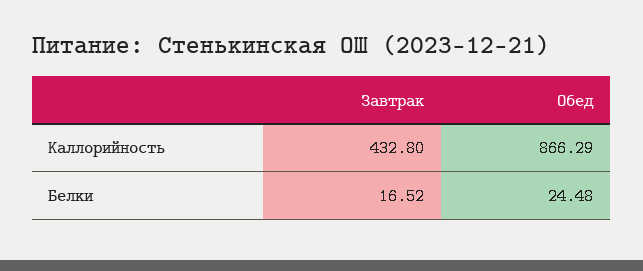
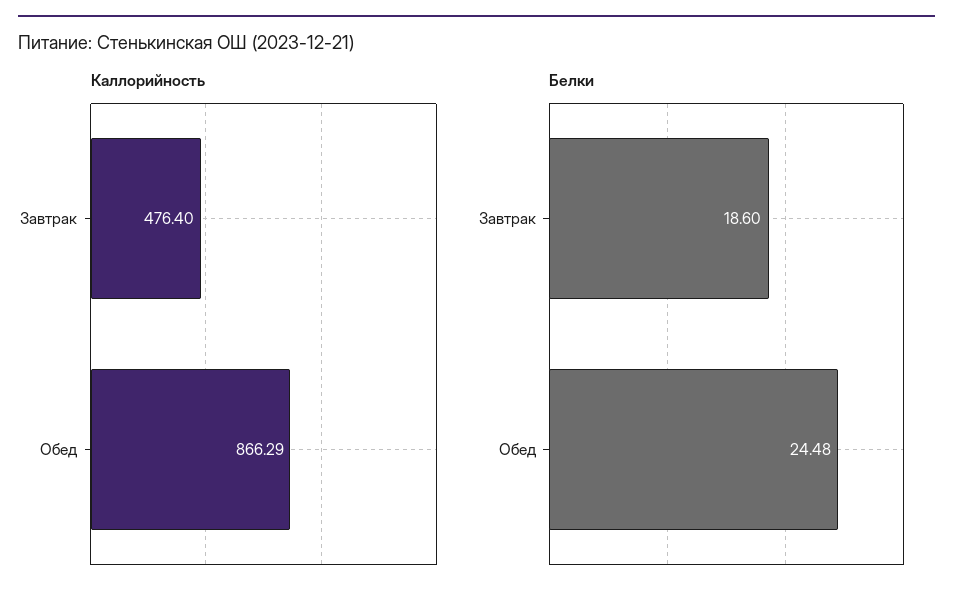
Каллорийность, Завтрак: 432.8 -> 476.4
Белки, Завтрак: 16.52 -> 18.6

